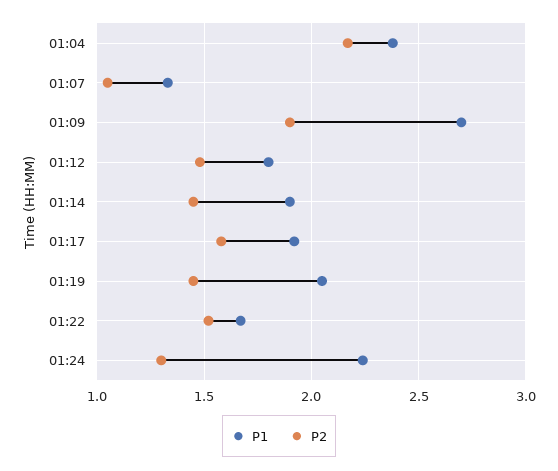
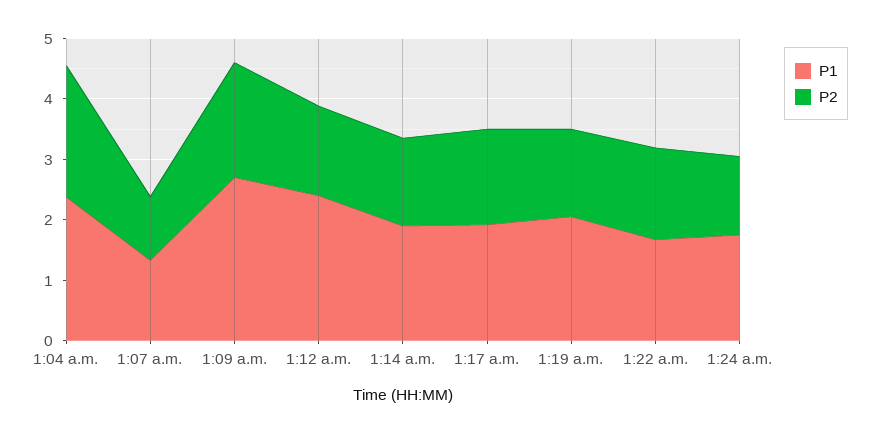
P1, 01:12: 1.8 -> 2.4
P1, 01:24: 2.25 -> 1.8

